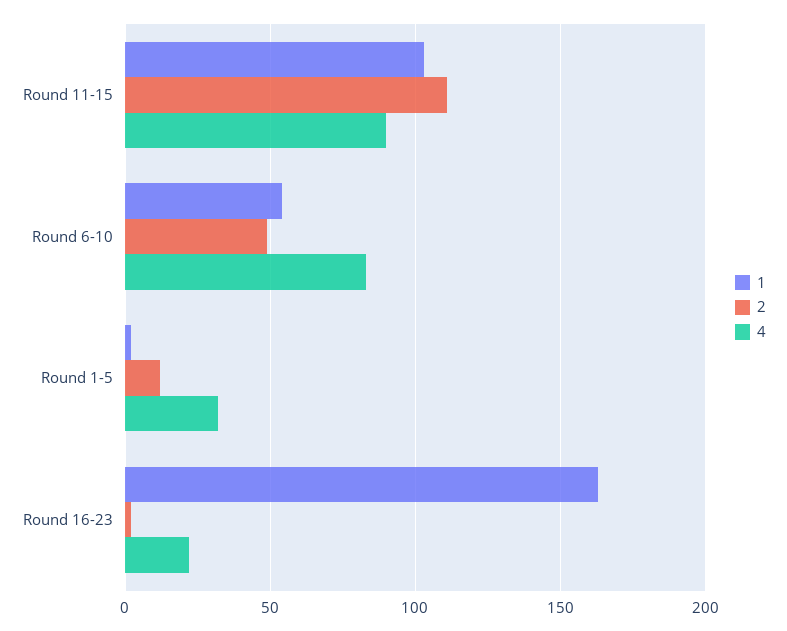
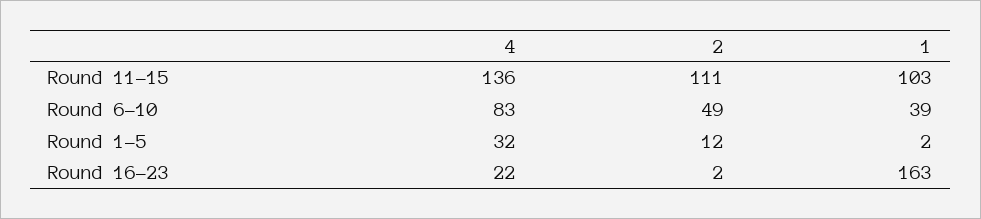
4, Round 11-15: 90 -> 136
1, Round 6-10: 55 -> 39

